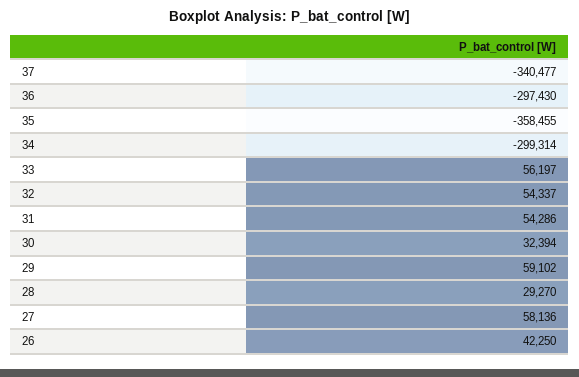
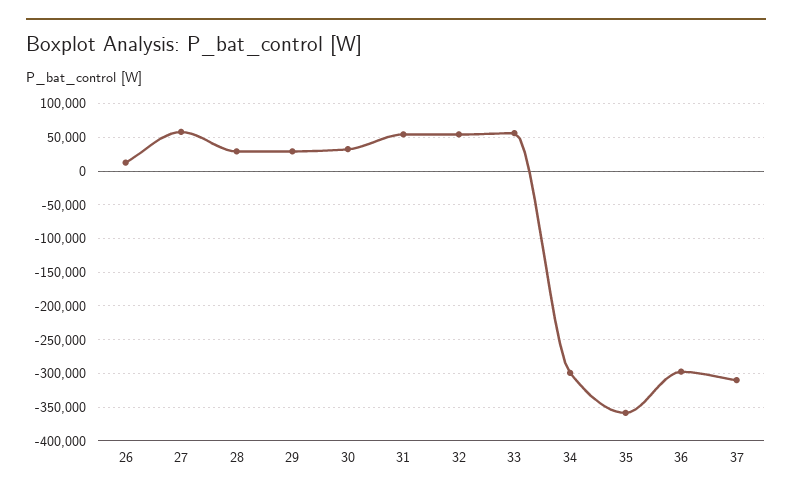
37: -340477 -> -310000
29: 59102 -> 30000
26: 42250 -> 10000

